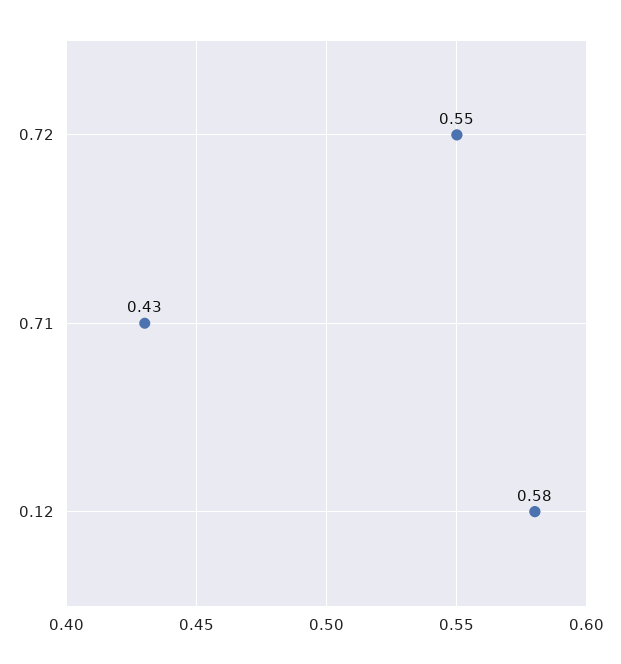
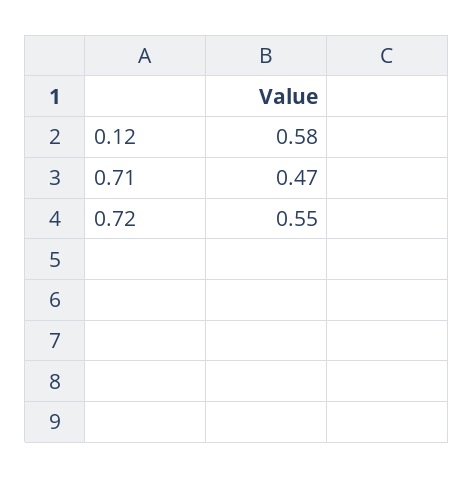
0.71: 0.43 -> 0.47

